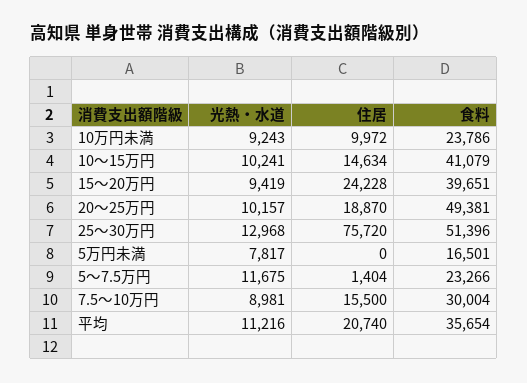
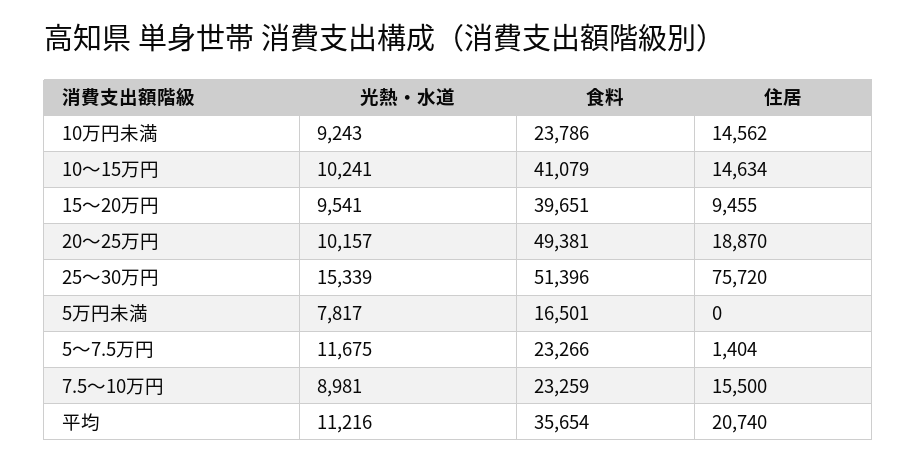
住居, 10万円未満: 9972 -> 14562
光熱・水道, 15～20万円: 9419 -> 9541
住居, 15～20万円: 24228 -> 9455
光熱・水道, 25～30万円: 12968 -> 15339
食料, 7.5～10万円: 30004 -> 23259

